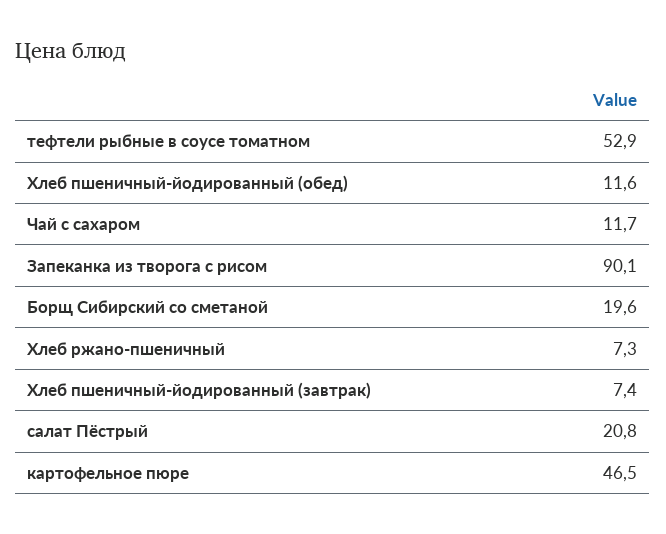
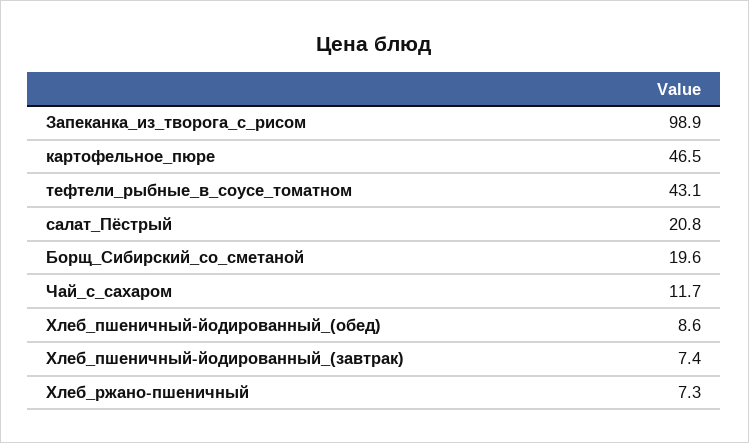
тефтели рыбные в соусе томатном: 52.9 -> 43.1
Хлеб пшеничный-йодированный (обед): 11.6 -> 8.6
Запеканка из творога с рисом: 90.1 -> 98.9

